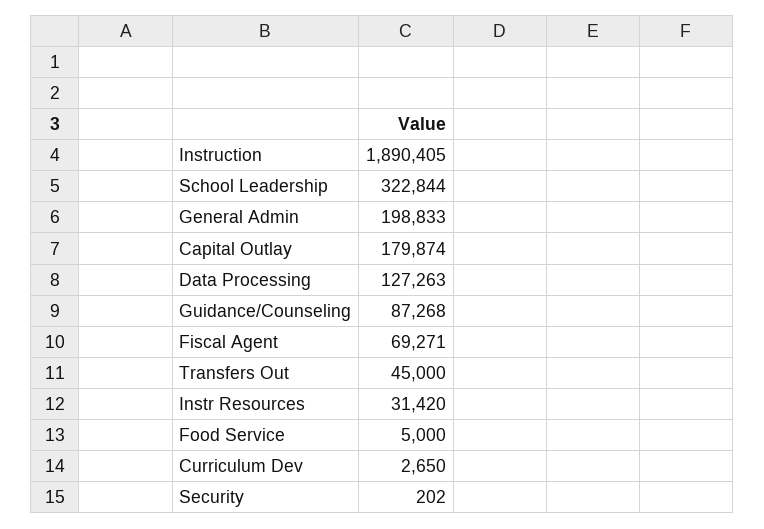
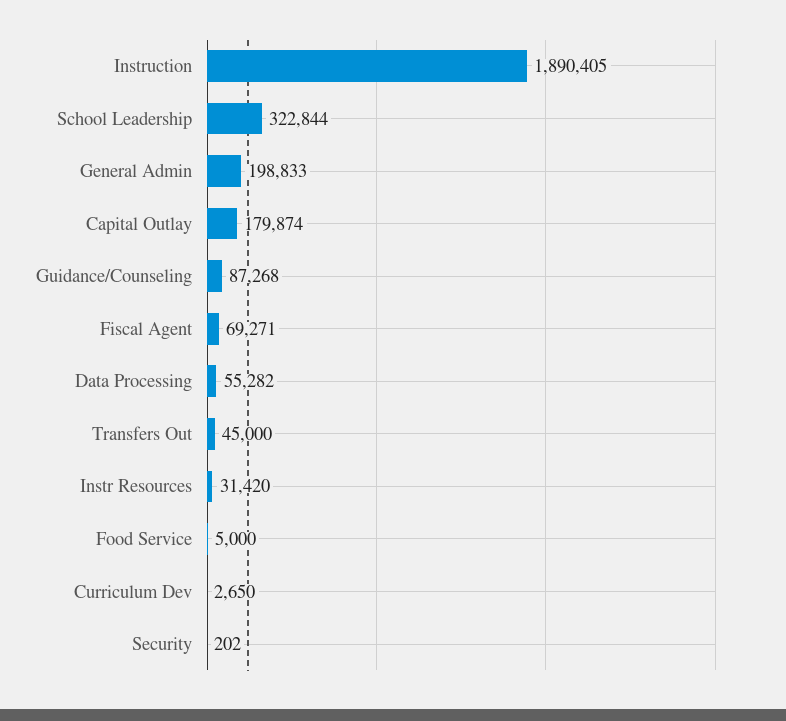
Data Processing: 127263 -> 55282

